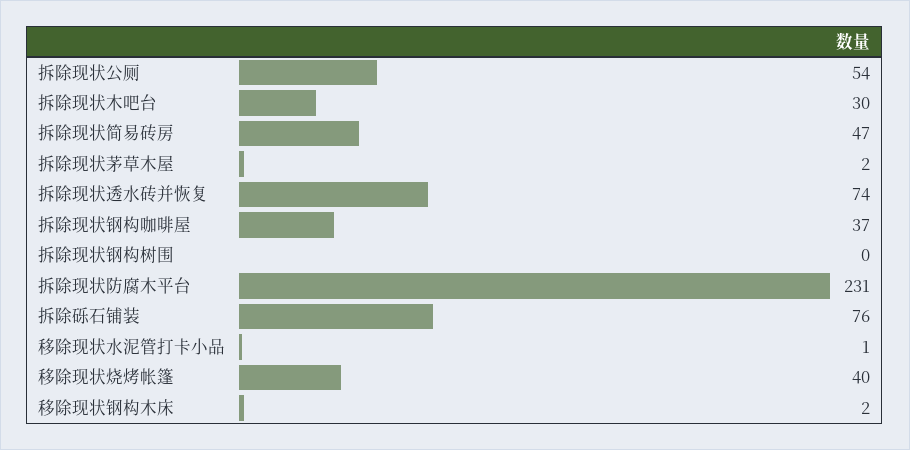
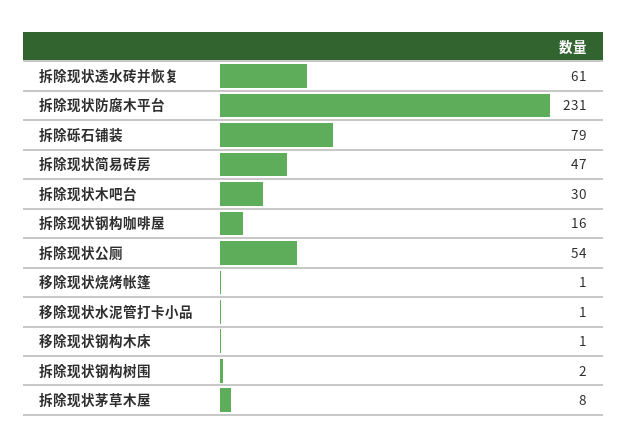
拆除现状茅草木屋: 2 -> 8
拆除现状透水砖并恢复: 74 -> 61
拆除现状钢构咖啡屋: 37 -> 16
拆除现状钢构树围: 0 -> 2
拆除砾石铺装: 76 -> 79
移除现状烧烤帐篷: 40 -> 1
移除现状钢构木床: 2 -> 1

